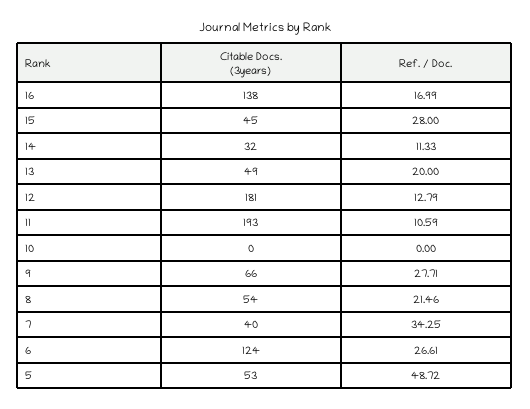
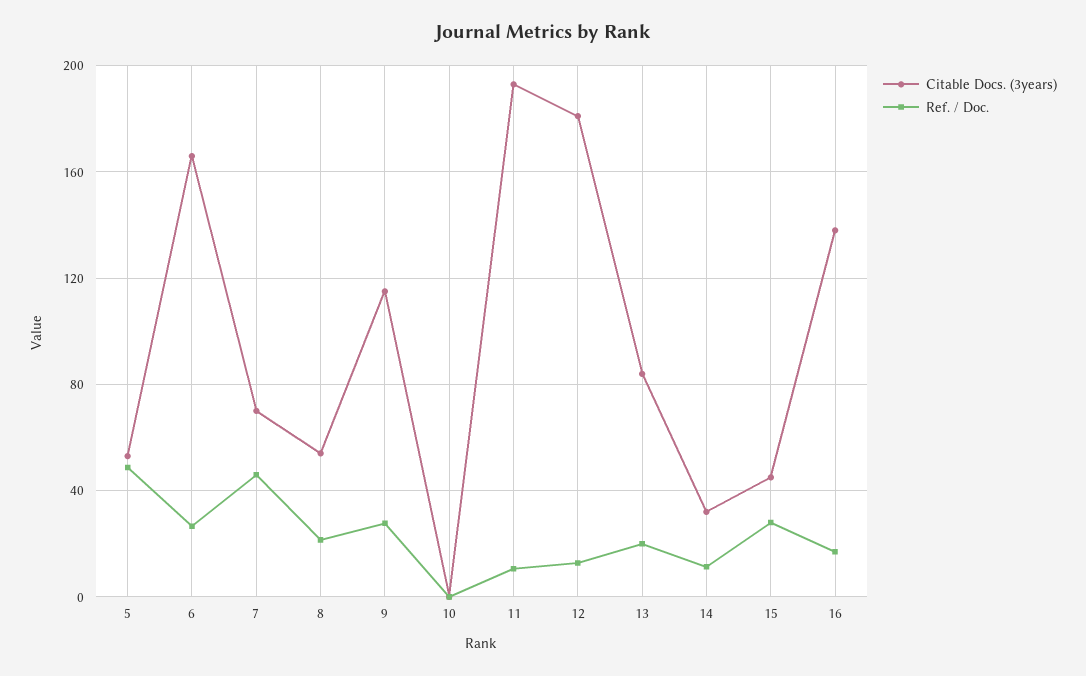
Citable Docs. (3years), 13: 49 -> 85
Citable Docs. (3years), 9: 66 -> 115
Citable Docs. (3years), 7: 40 -> 70
Ref. / Doc., 7: 34.25 -> 45
Citable Docs. (3years), 6: 124 -> 165

